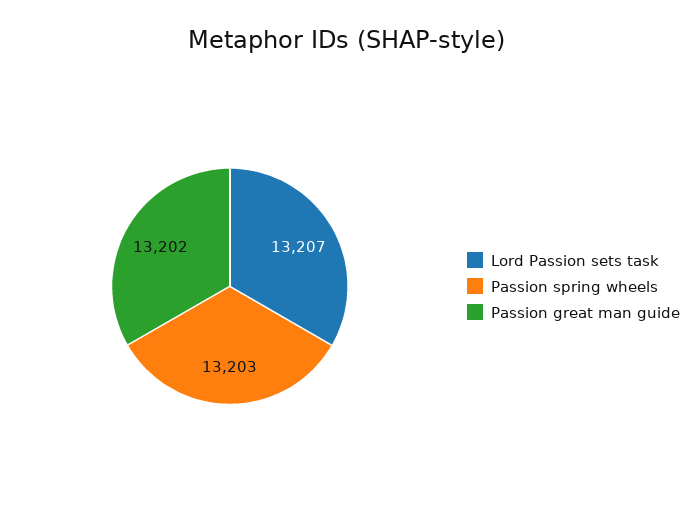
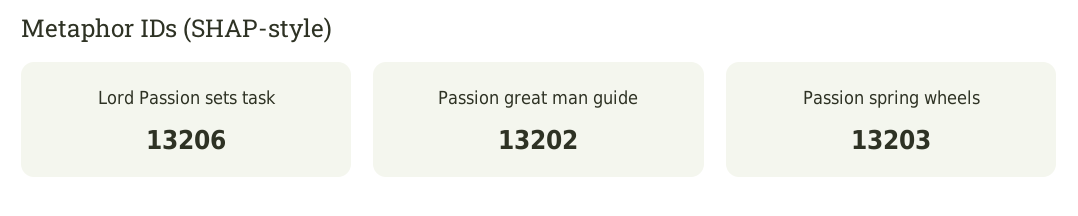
Lord Passion sets task: 13207 -> 13206

